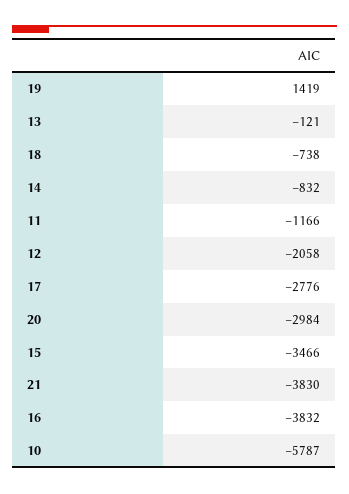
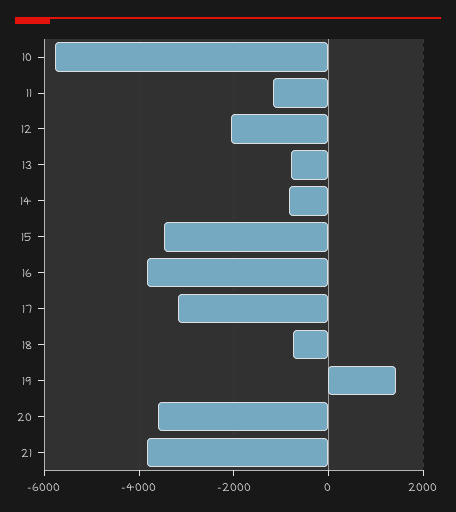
13: -121 -> -800
17: -2776 -> -3200
20: -2984 -> -3600

